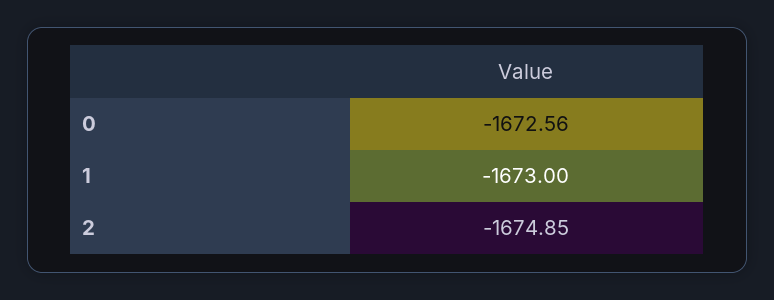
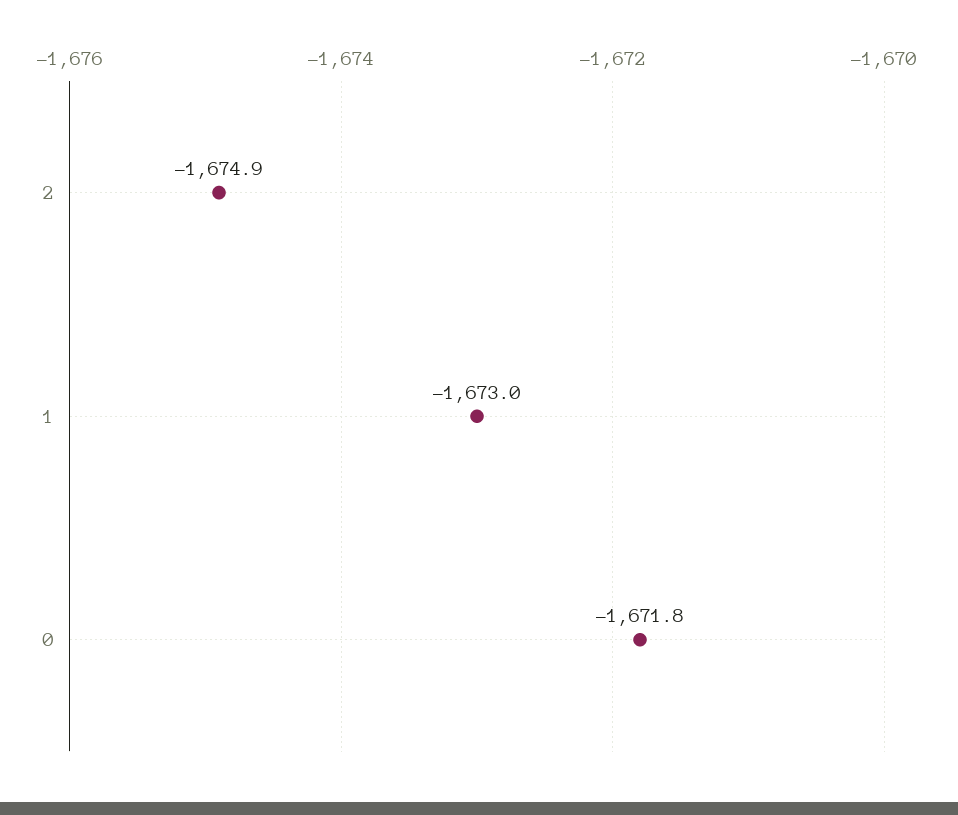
0: -1672.56 -> -1671.8

